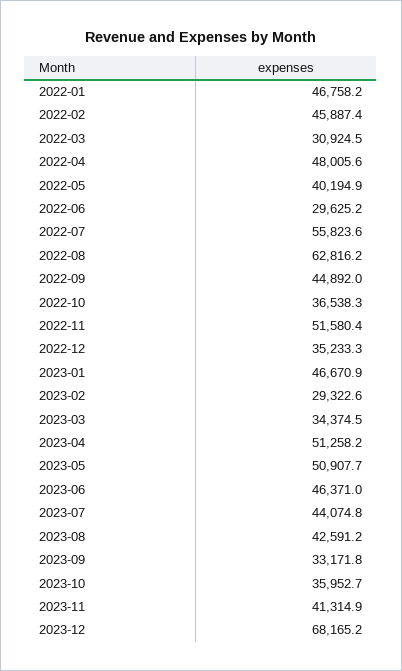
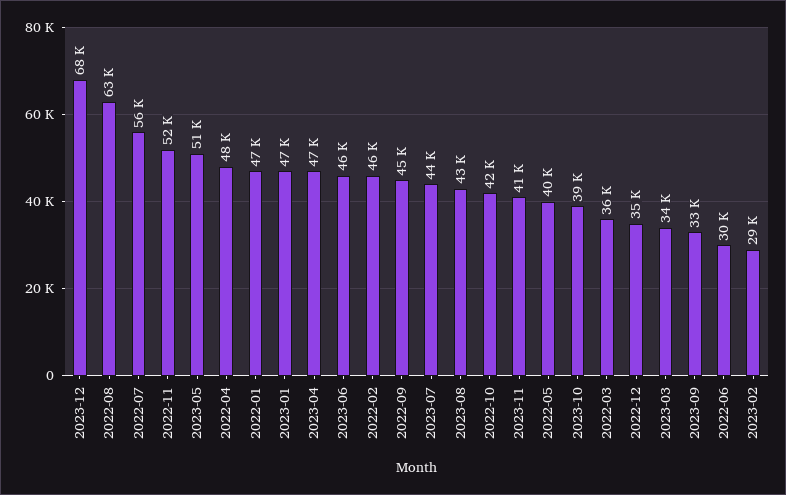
2022-03: 30924.5 -> 36000
2022-10: 36538.3 -> 42000
2023-04: 51258.2 -> 47000
2023-10: 35952.7 -> 39000

